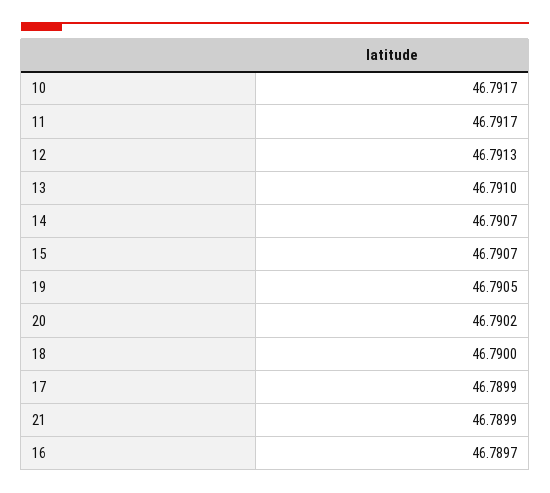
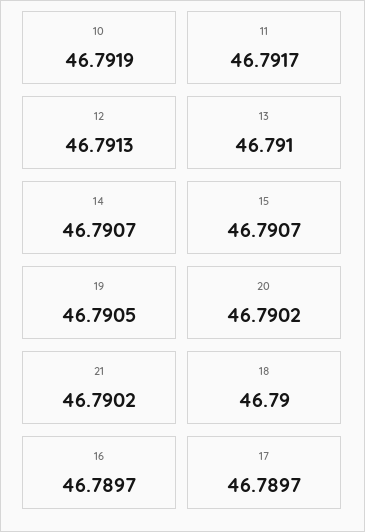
10: 46.7917 -> 46.7919
17: 46.7899 -> 46.7897
21: 46.7899 -> 46.7902

